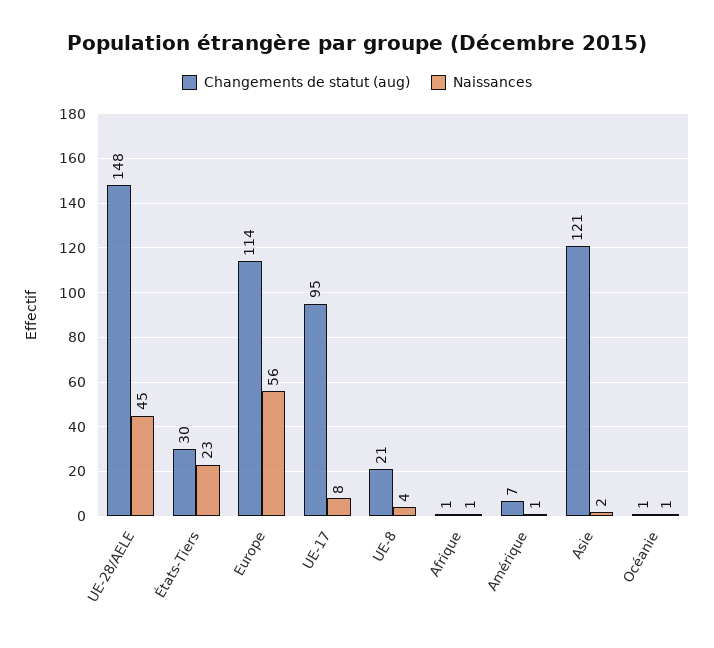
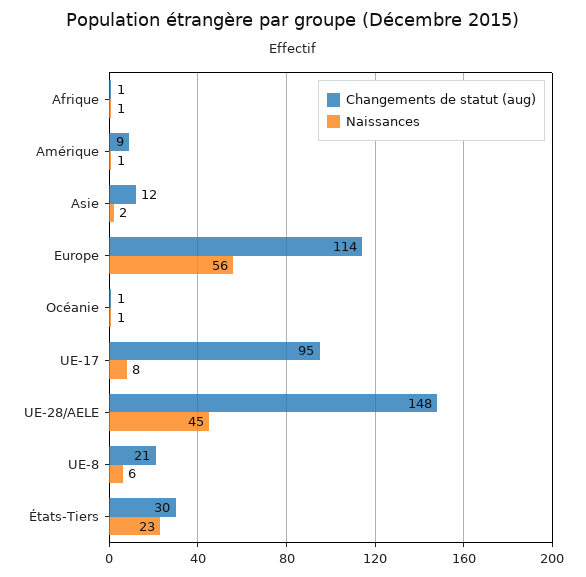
Naissances, UE-8: 4 -> 6
Changements de statut (aug), Amérique: 7 -> 9
Changements de statut (aug), Asie: 121 -> 12

